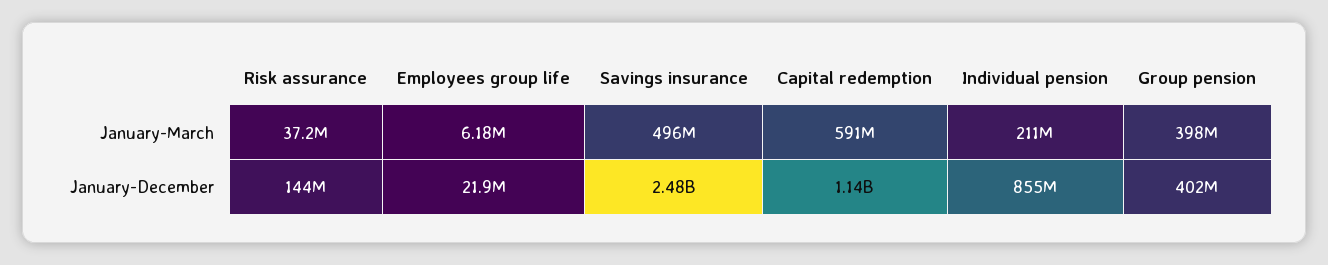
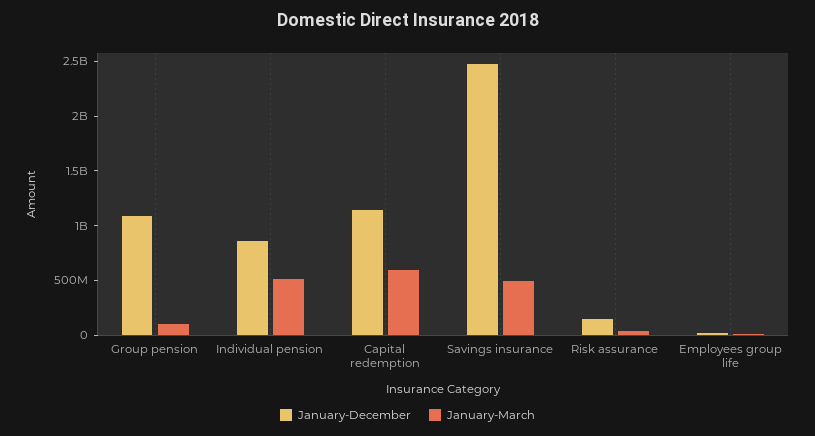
January-March, Individual pension: 211000000 -> 500000000
January-March, Group pension: 398000000 -> 100000000
January-December, Group pension: 402000000 -> 1100000000

